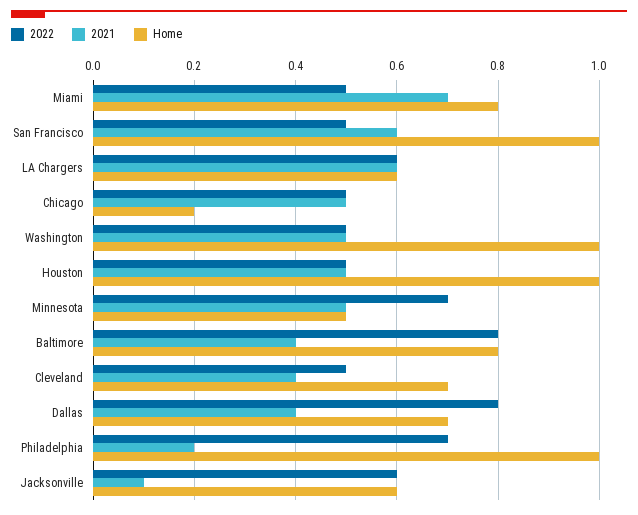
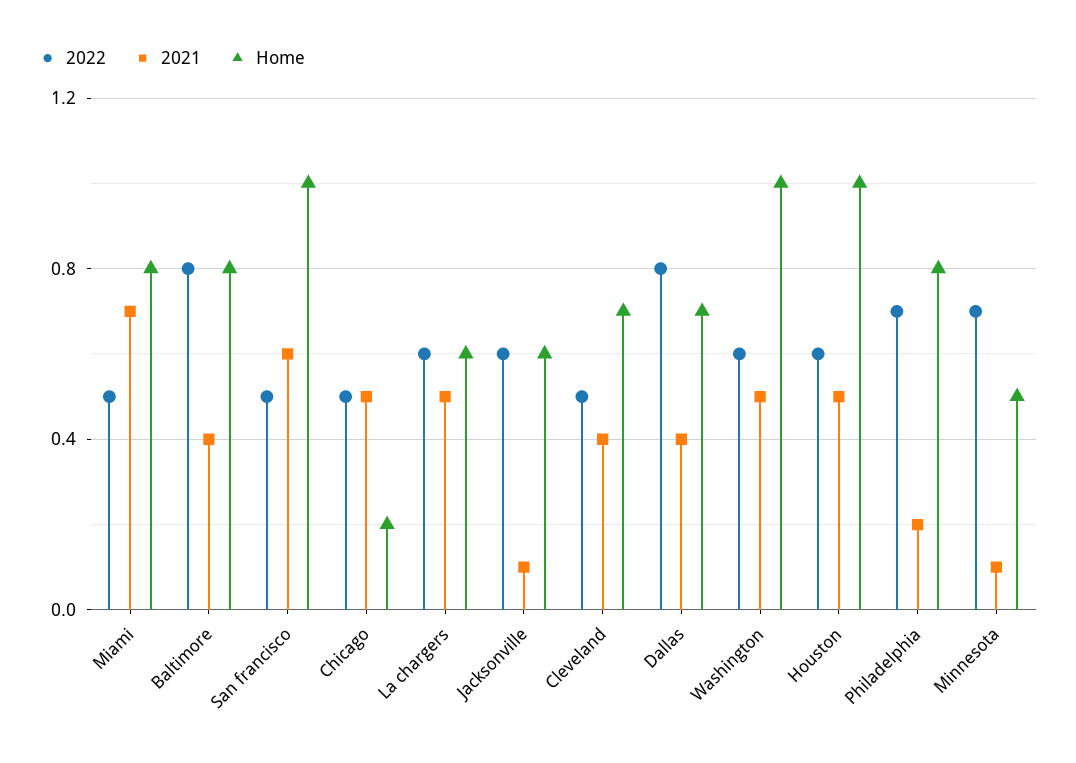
2021, LA Chargers: 0.6 -> 0.5
2022, Washington: 0.5 -> 0.6
2022, Houston: 0.5 -> 0.6
2021, Minnesota: 0.5 -> 0.1
Home, Philadelphia: 1 -> 0.8

